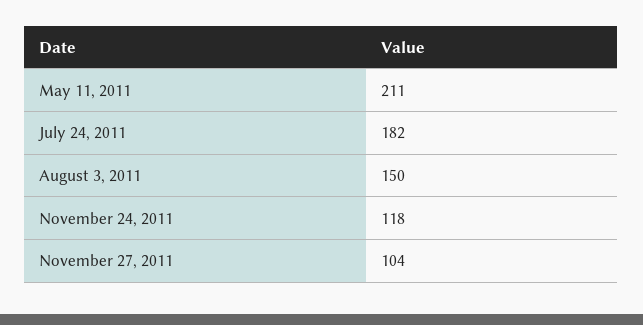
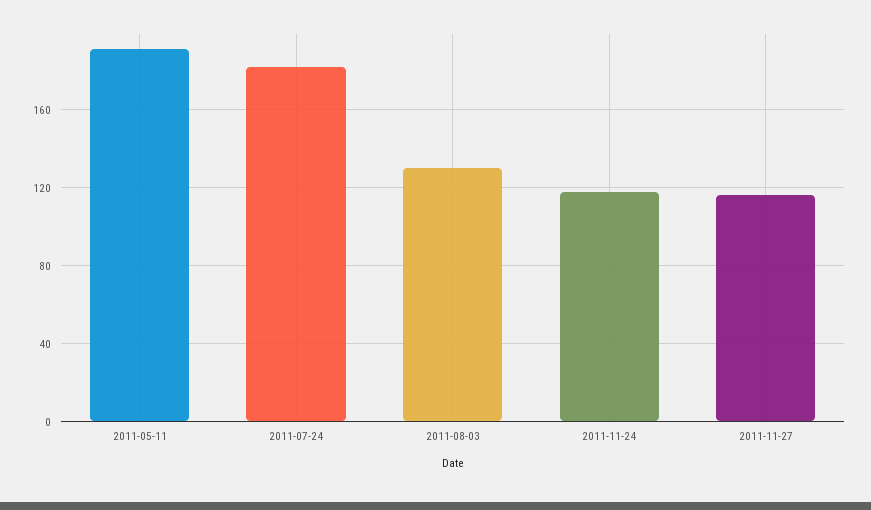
May 11, 2011: 211 -> 190
August 3, 2011: 150 -> 130
November 27, 2011: 104 -> 115

